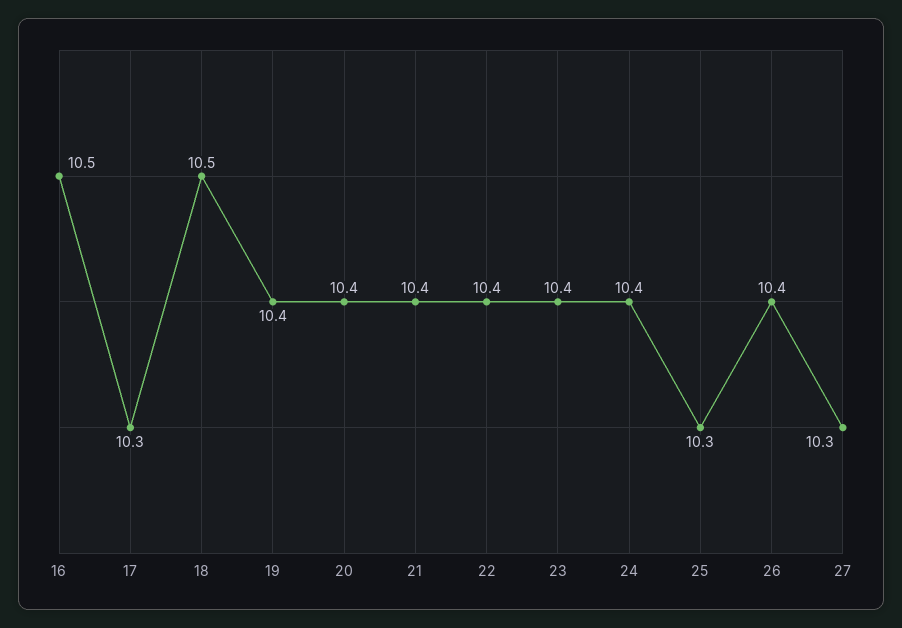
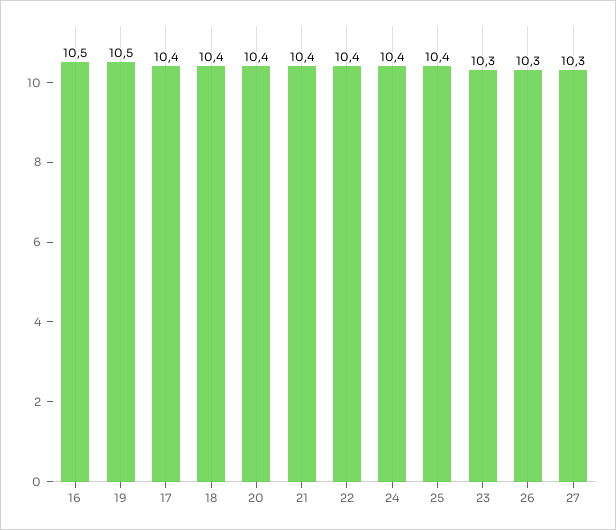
17: 10.3 -> 10.4
18: 10.5 -> 10.4
19: 10.4 -> 10.5
23: 10.4 -> 10.3
25: 10.3 -> 10.4
26: 10.4 -> 10.3

